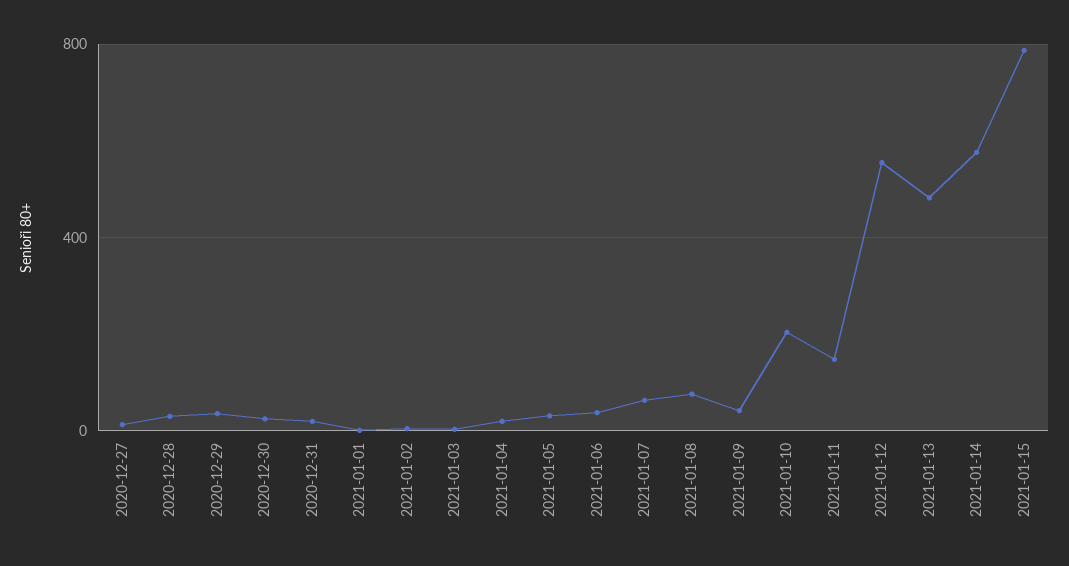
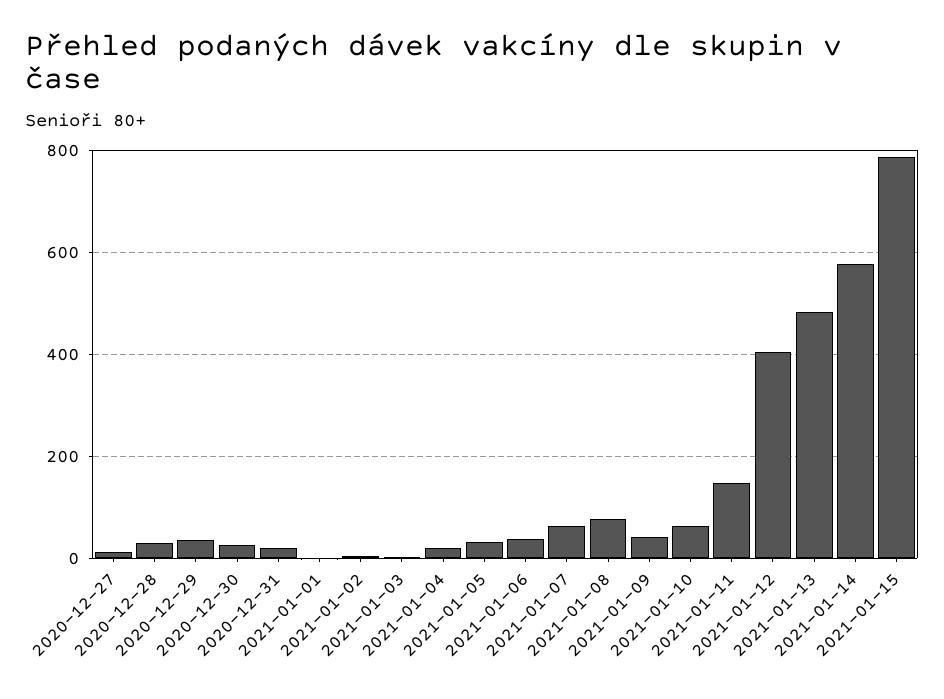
2021-01-10: 200 -> 60
2021-01-12: 550 -> 400

